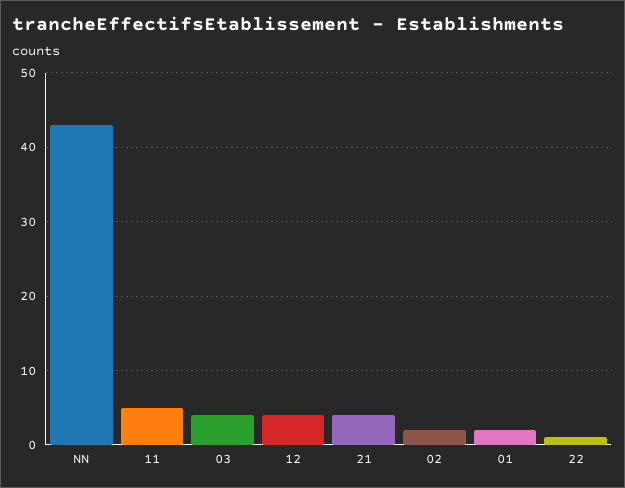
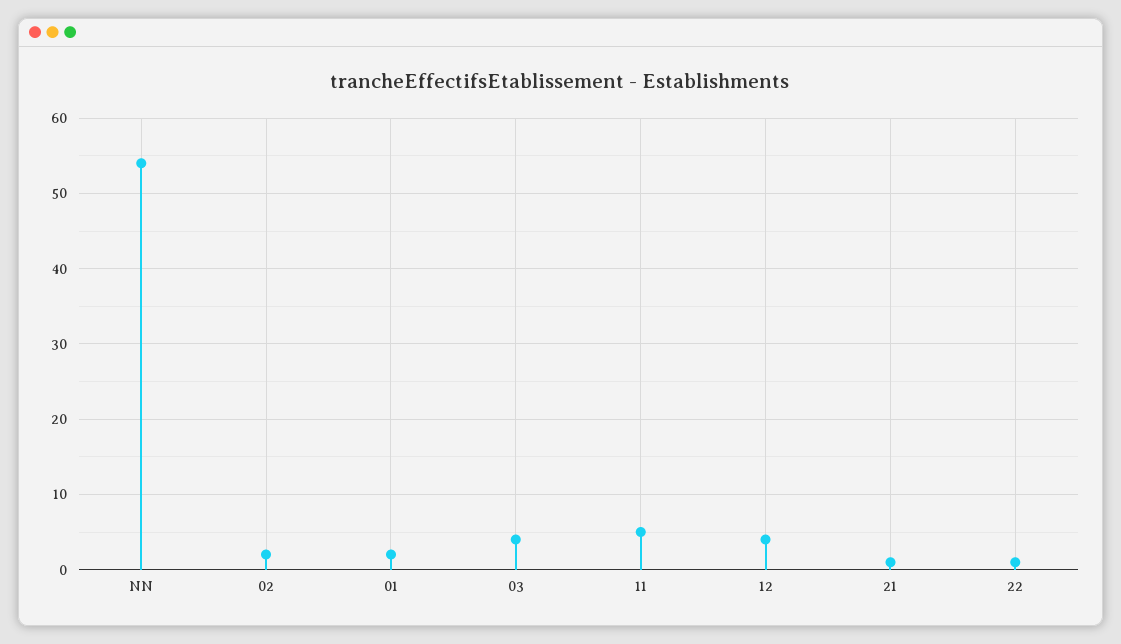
NN: 43 -> 54
21: 4 -> 1

